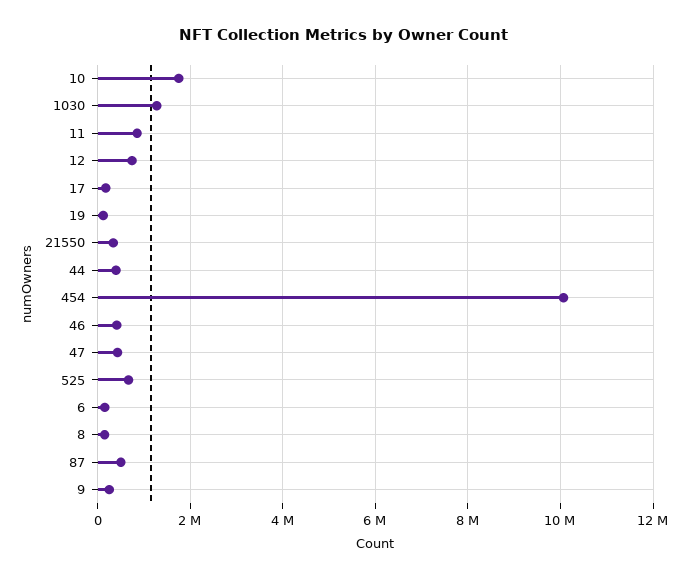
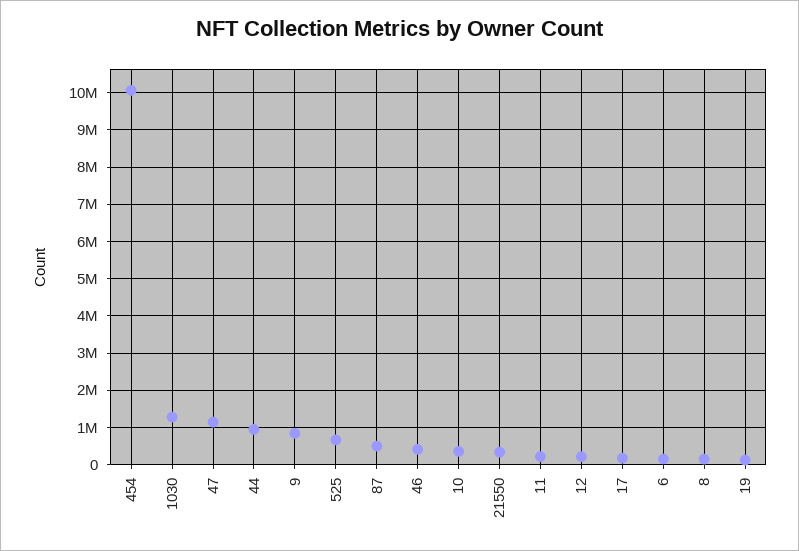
10: 1800000 -> 400000
11: 800000 -> 200000
12: 800000 -> 200000
44: 400000 -> 1000000
47: 400000 -> 1200000
9: 200000 -> 800000

